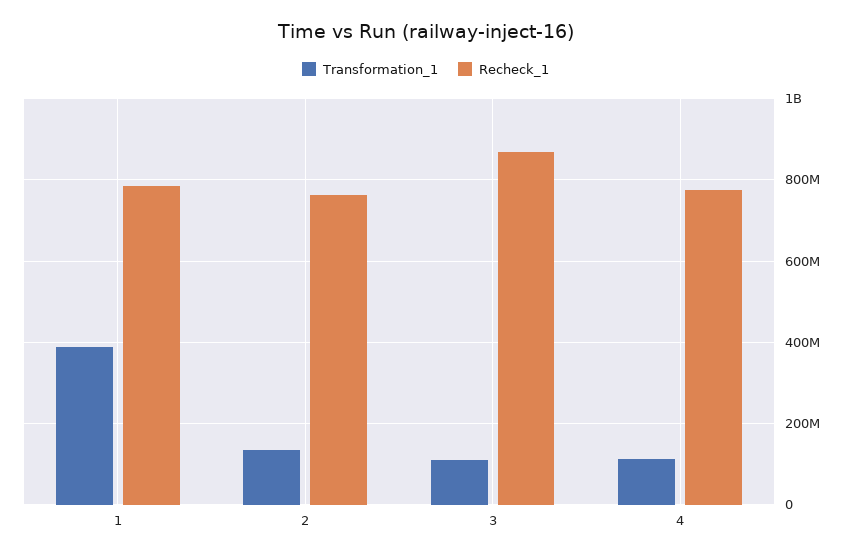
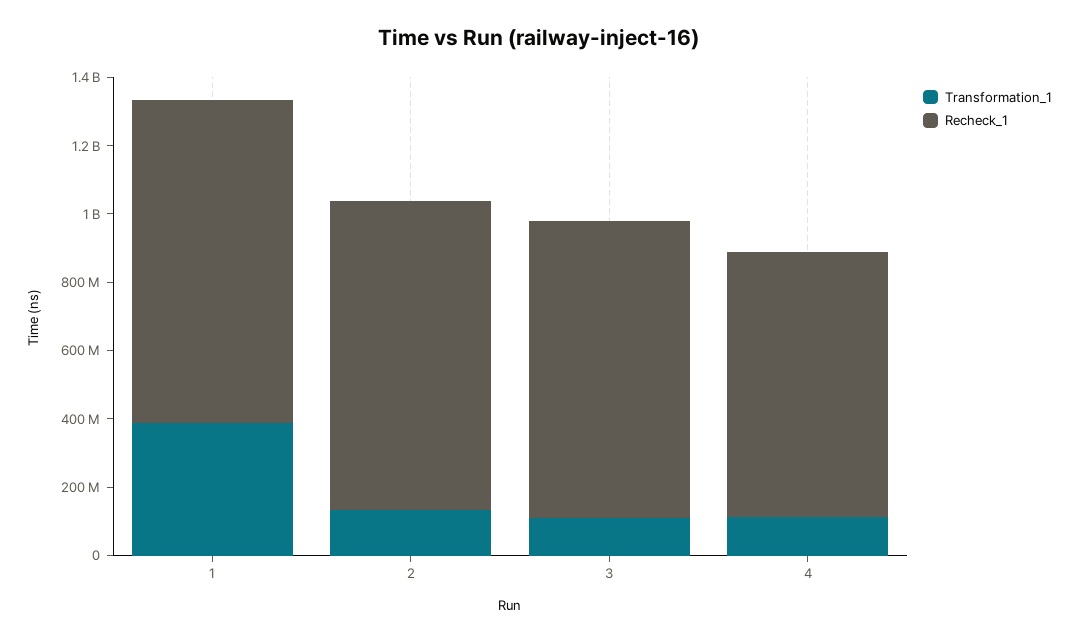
Recheck_1, 1: 780000000 -> 950000000
Recheck_1, 2: 760000000 -> 900000000

